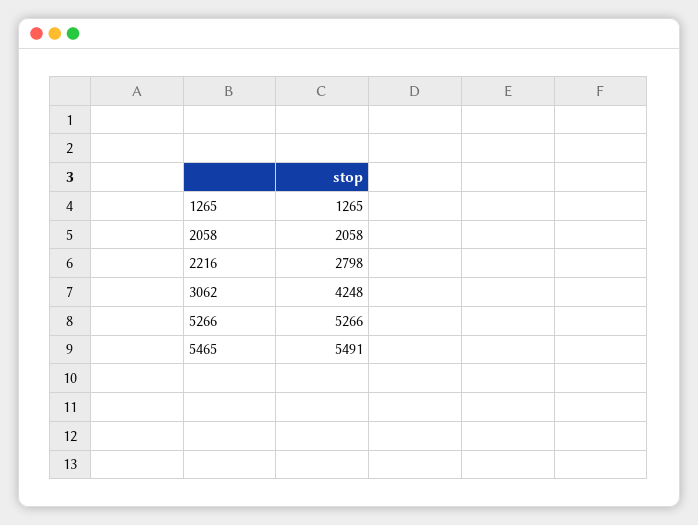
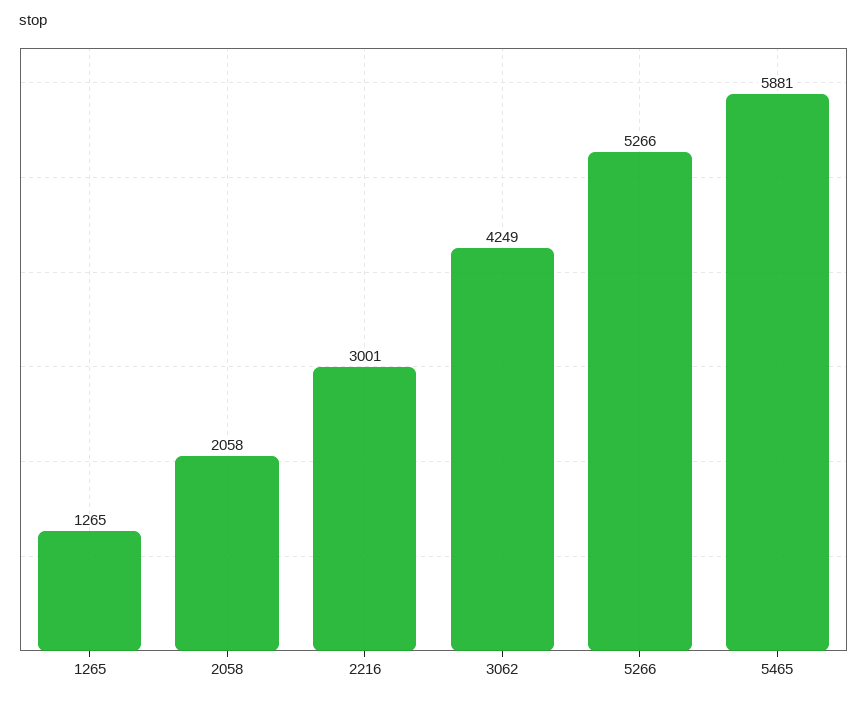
2216: 2798 -> 3001
3062: 4248 -> 4249
5465: 5491 -> 5881

